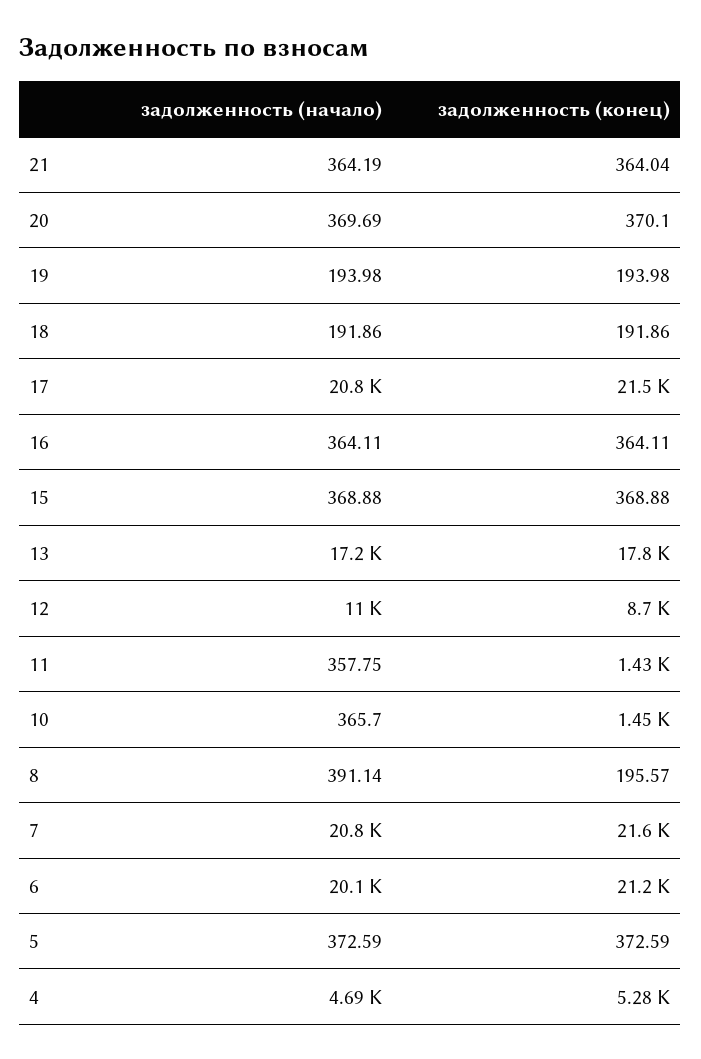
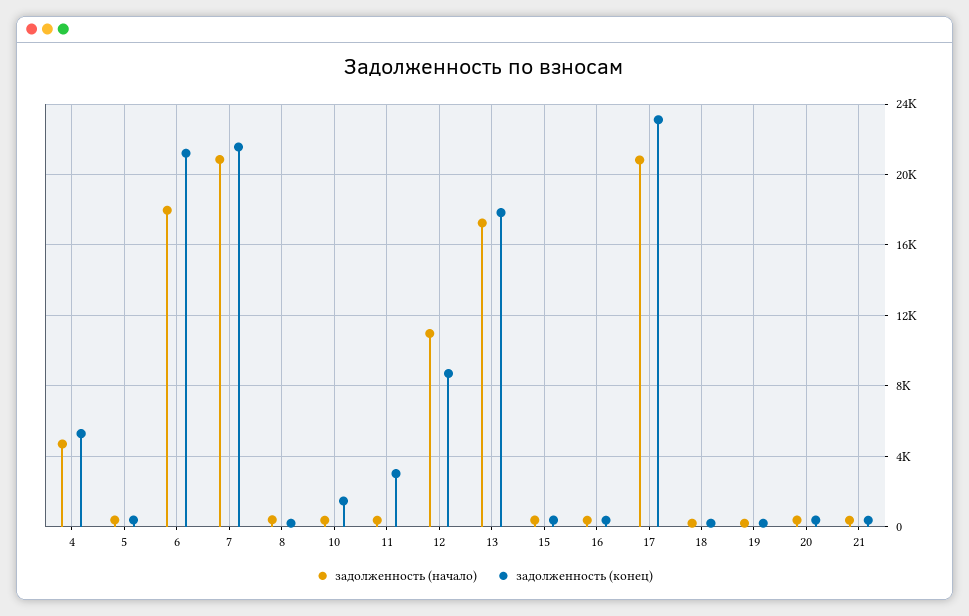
задолженность (конец), 17: 21500 -> 23000
задолженность (конец), 11: 1430 -> 3000
задолженность (начало), 6: 20100 -> 18000

